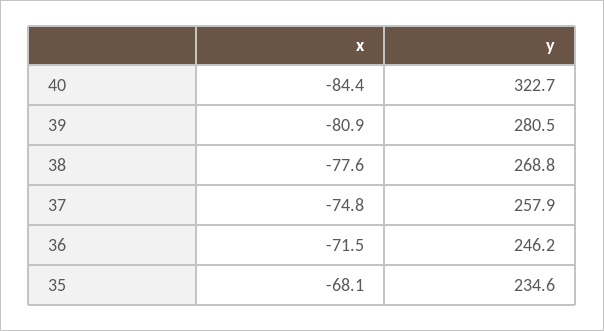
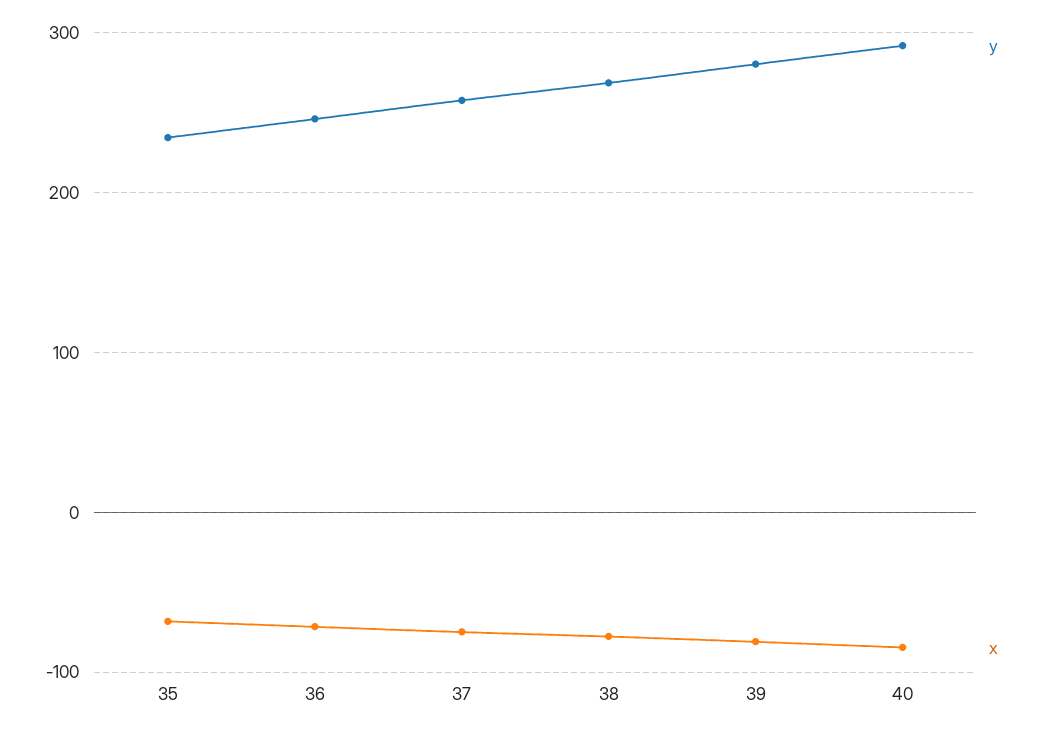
y, 40: 322.7 -> 290

